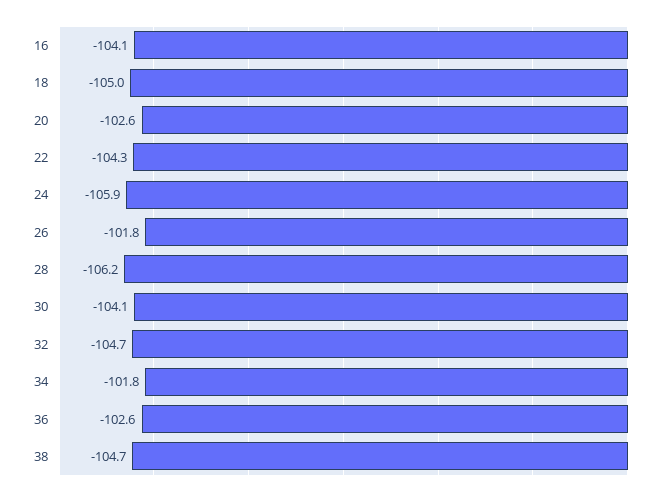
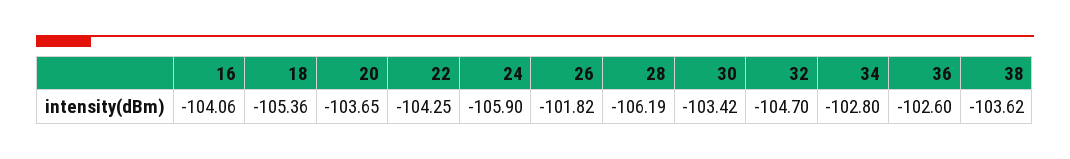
18: -105 -> -105.36
20: -102.6 -> -103.65
30: -104.1 -> -103.42
34: -101.8 -> -102.8
38: -104.7 -> -103.62

